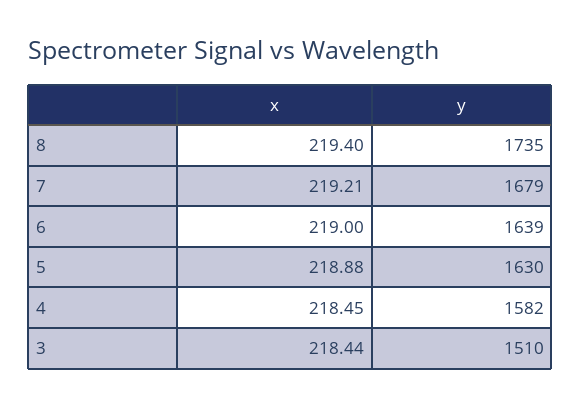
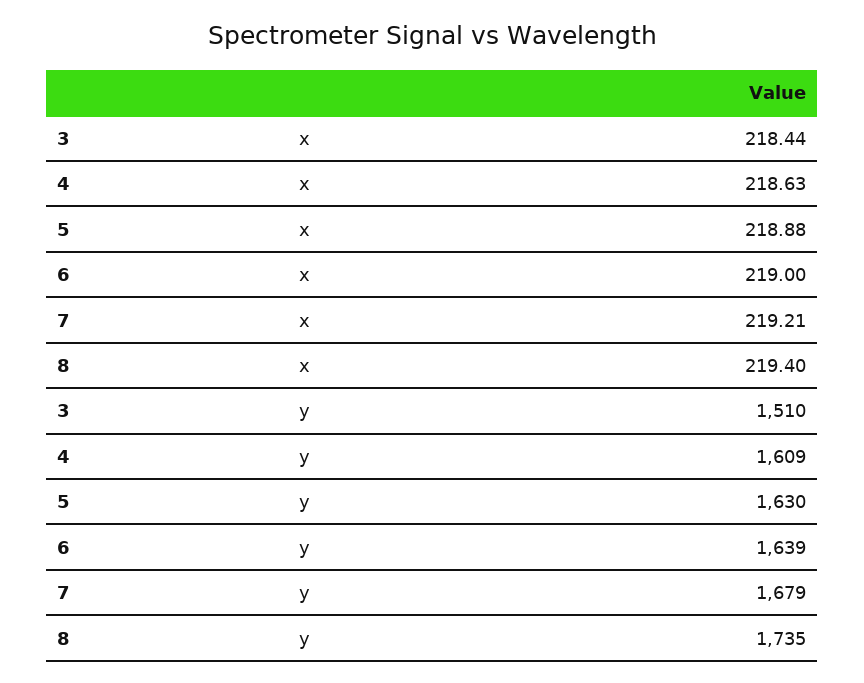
x, 4: 218.45 -> 218.63
y, 4: 1582 -> 1609

